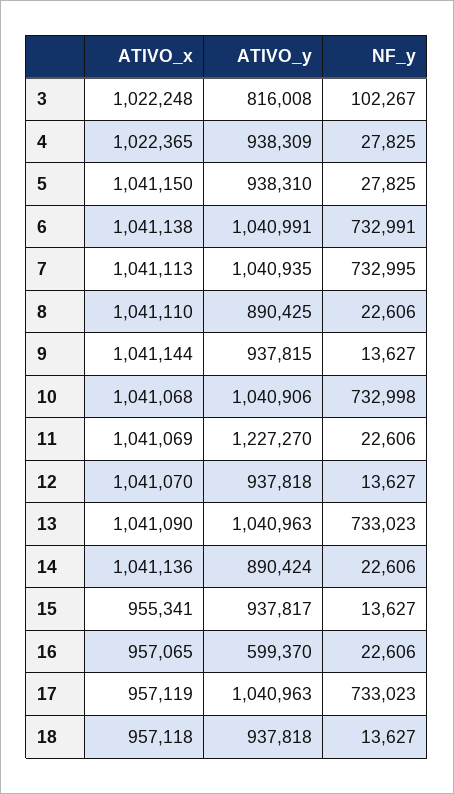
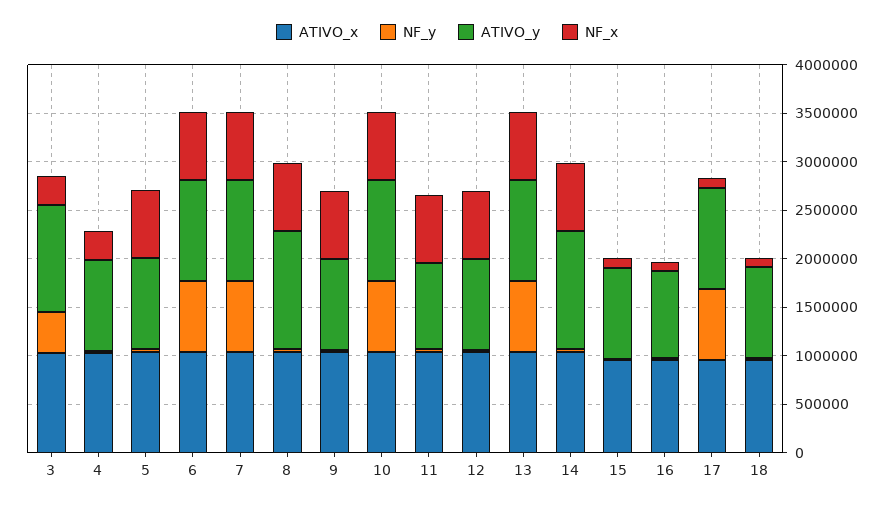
ATIVO_y, 3: 816008 -> 1100000
NF_y, 3: 102267 -> 400000
ATIVO_y, 8: 890425 -> 1200000
ATIVO_y, 11: 1227270 -> 900000
ATIVO_y, 14: 890424 -> 1200000
ATIVO_y, 16: 599370 -> 900000
NF_x, 3: none -> 300000
NF_x, 4: none -> 300000
NF_x, 5: none -> 700000
NF_x, 6: none -> 700000
NF_x, 7: none -> 700000
NF_x, 8: none -> 700000
NF_x, 9: none -> 700000
NF_x, 10: none -> 700000
NF_x, 11: none -> 700000
NF_x, 12: none -> 700000
NF_x, 13: none -> 700000
NF_x, 14: none -> 700000
NF_x, 15: none -> 100000
NF_x, 16: none -> 100000
NF_x, 17: none -> 100000
NF_x, 18: none -> 100000

